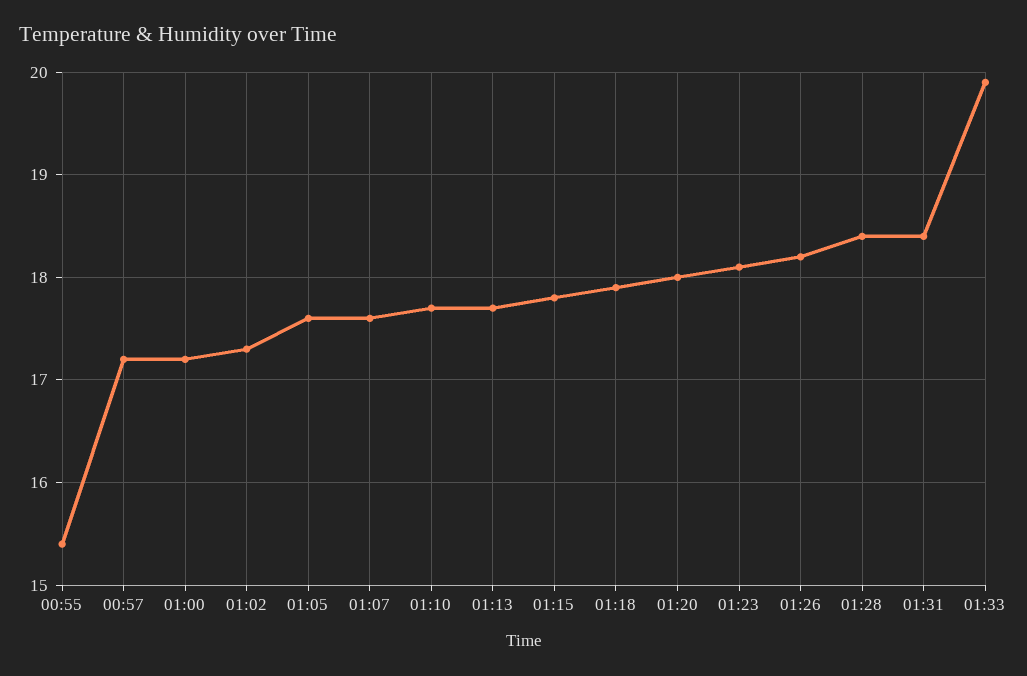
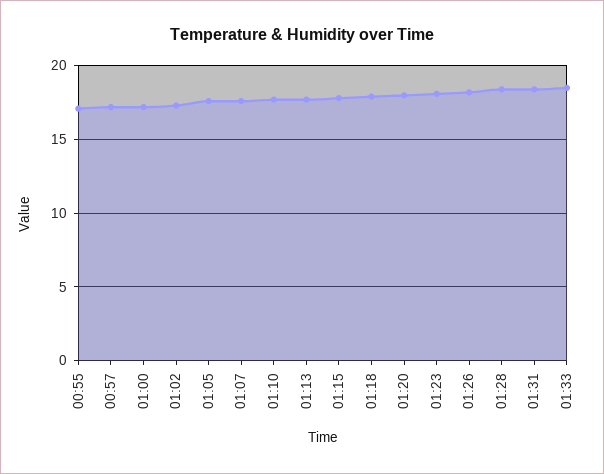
00:55: 15.4 -> 17
01:33: 19.9 -> 18.5

